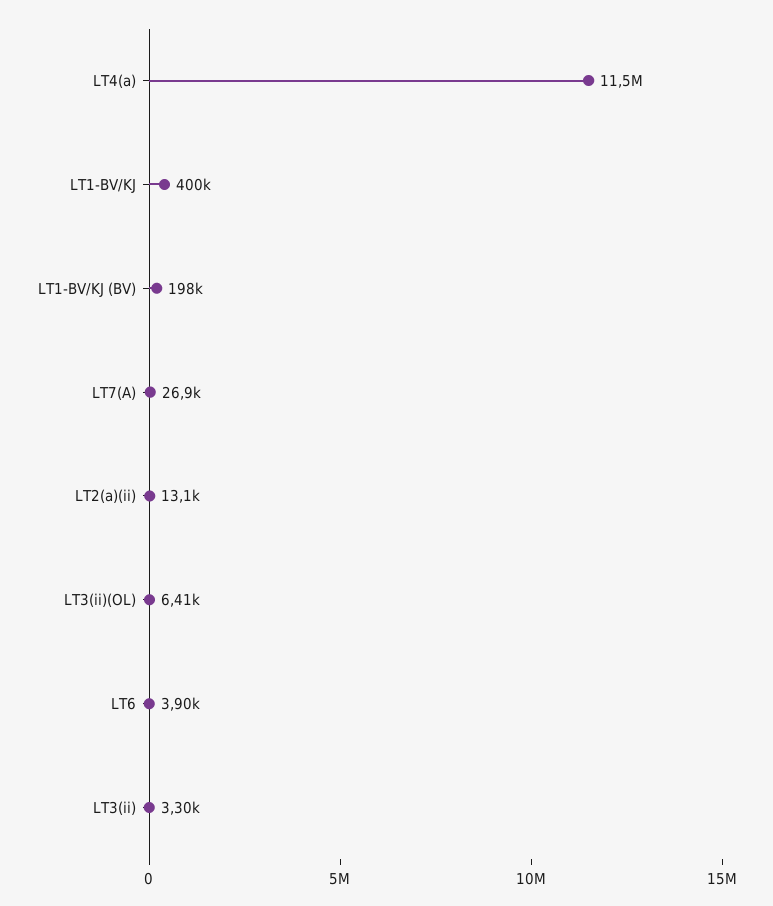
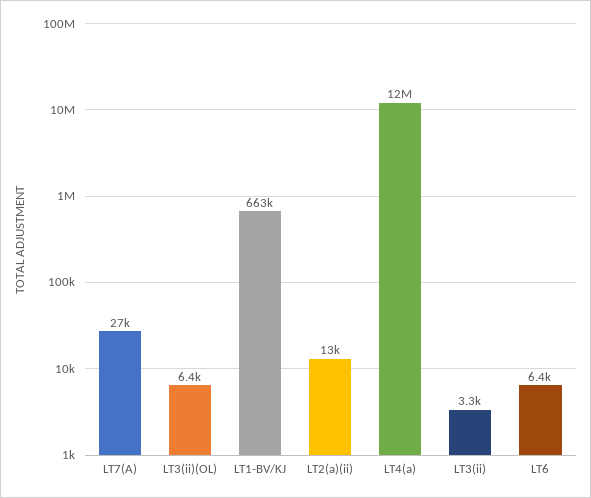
LT1-BV/KJ: 400000 -> 663000
LT1-BV/KJ (BV): 198000 -> none
LT6: 3900 -> 6400

